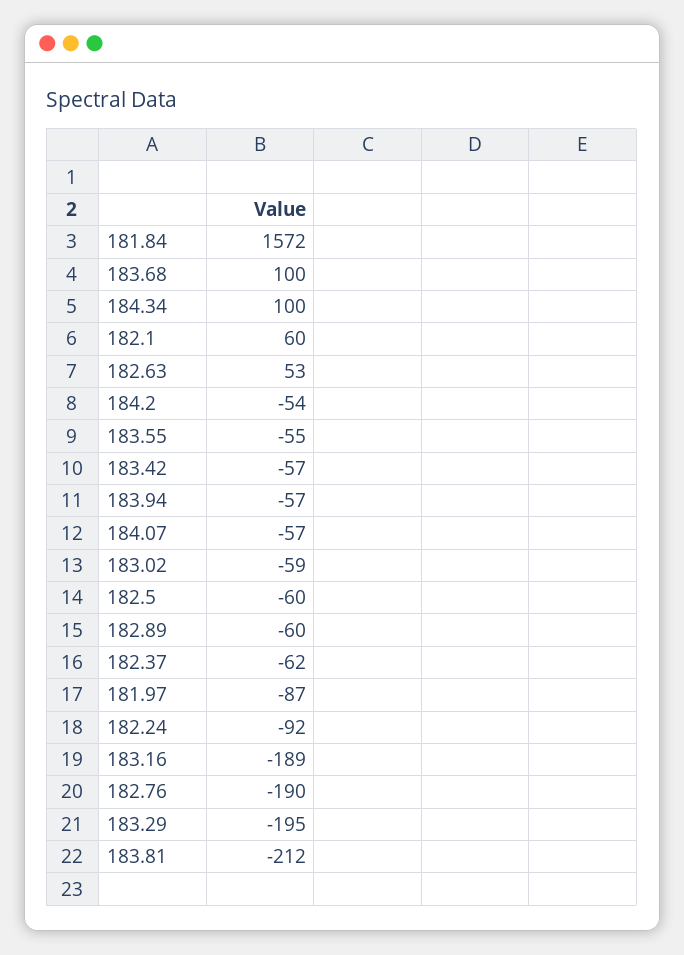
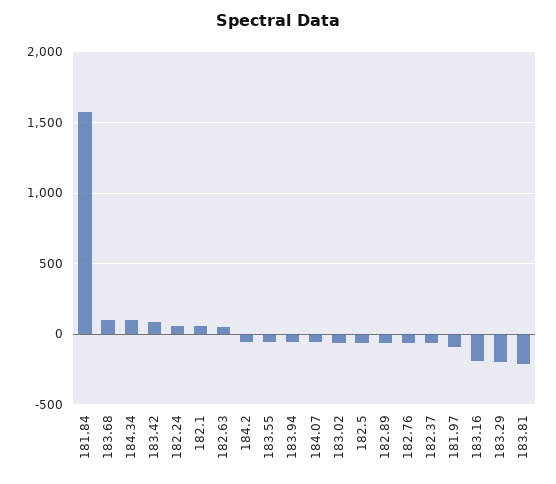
183.42: -57 -> 100
182.24: -92 -> 50
182.76: -190 -> -50

